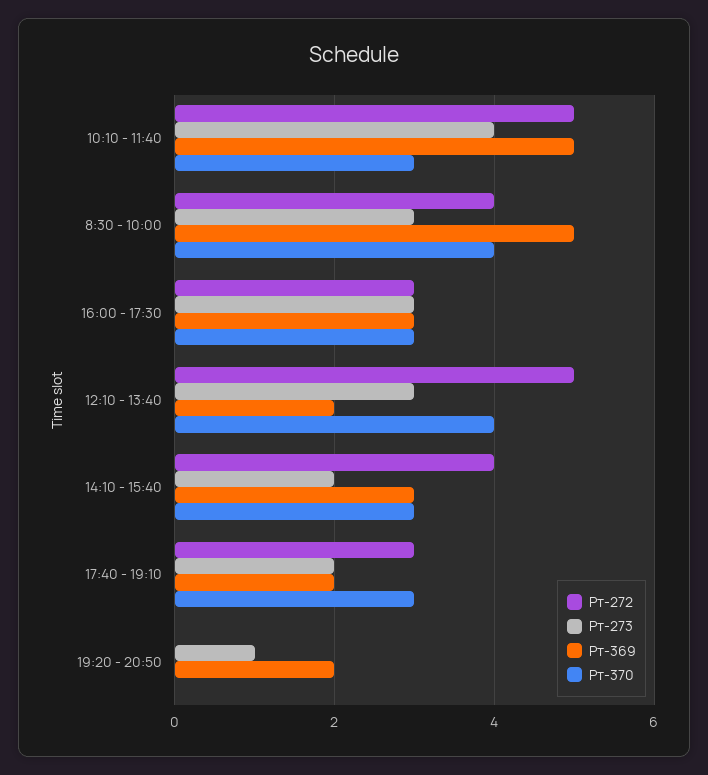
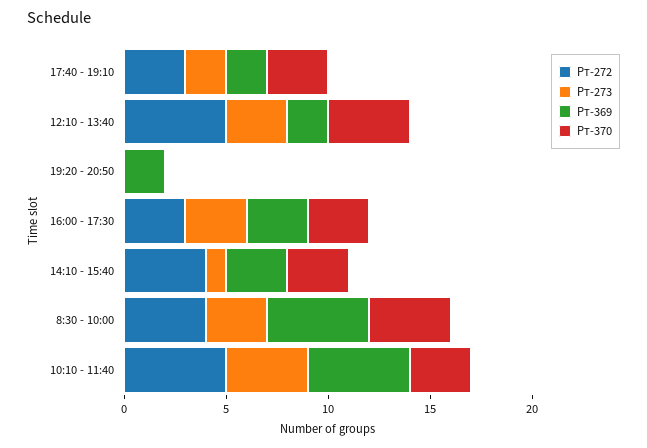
Рт-273, 14:10 - 15:40: 2 -> 1
Рт-273, 19:20 - 20:50: 1 -> 0

